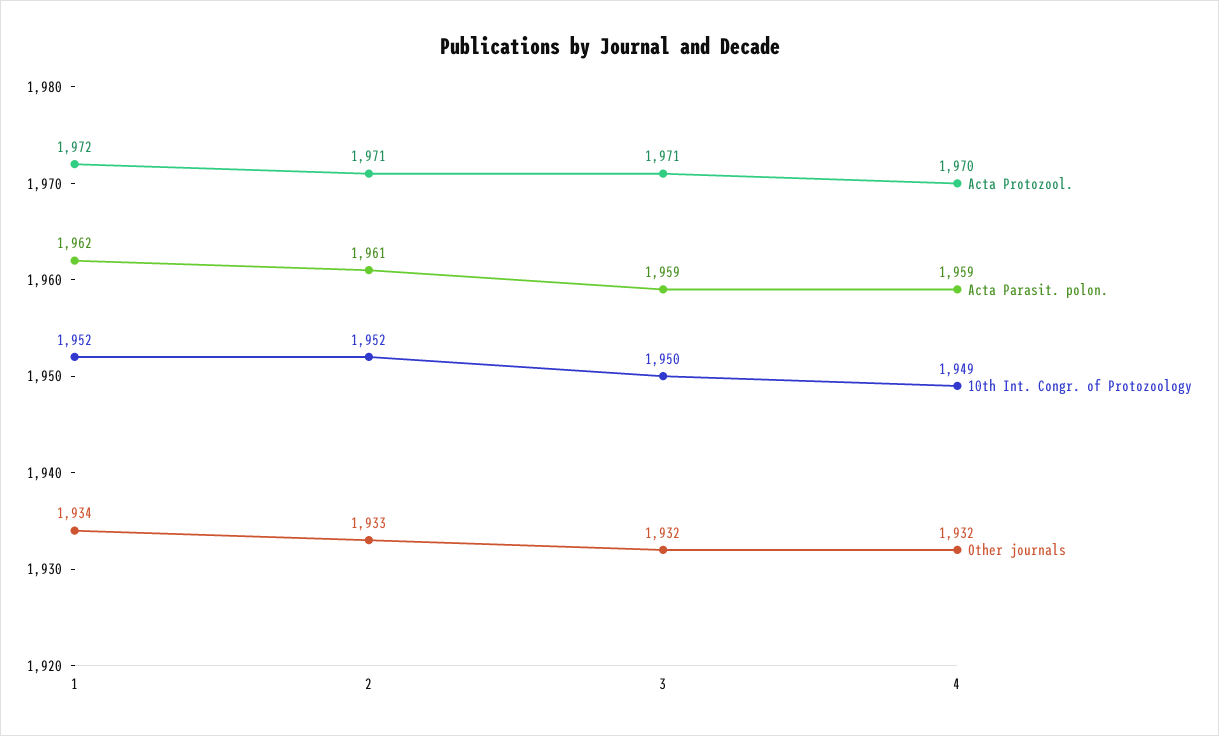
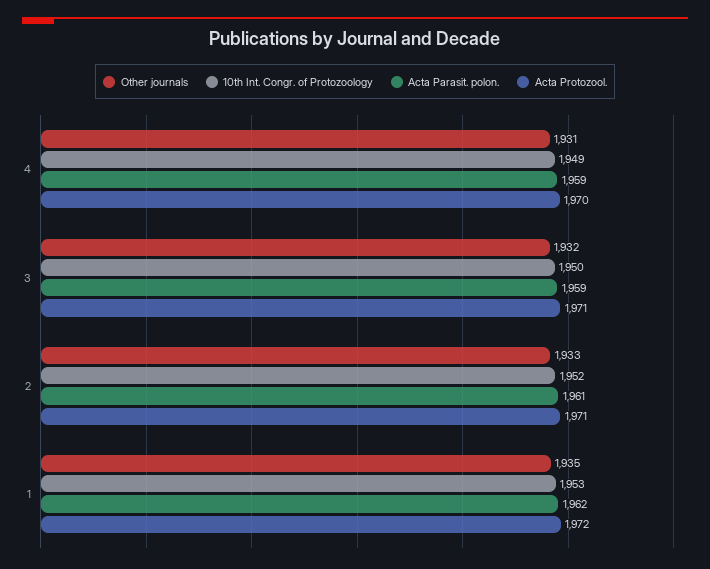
10th Int. Congr. of Protozoology, 1: 1952 -> 1953
Other journals, 1: 1934 -> 1935
Other journals, 4: 1932 -> 1931

